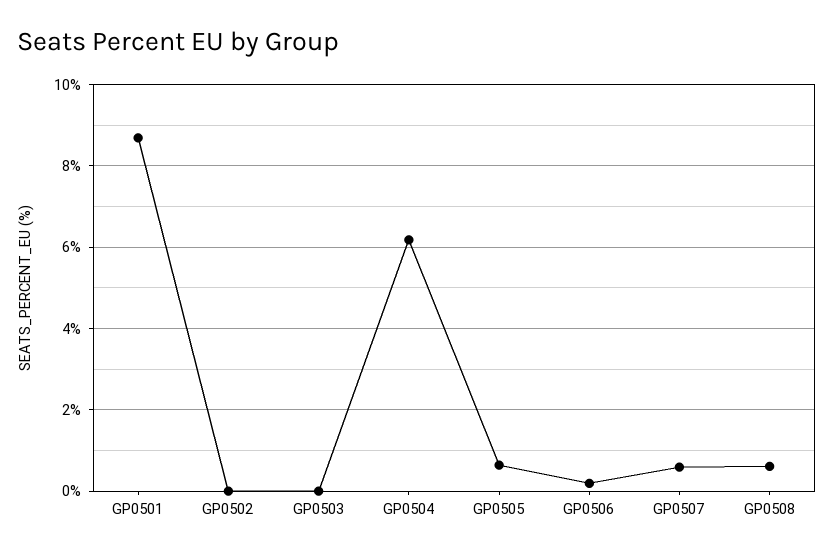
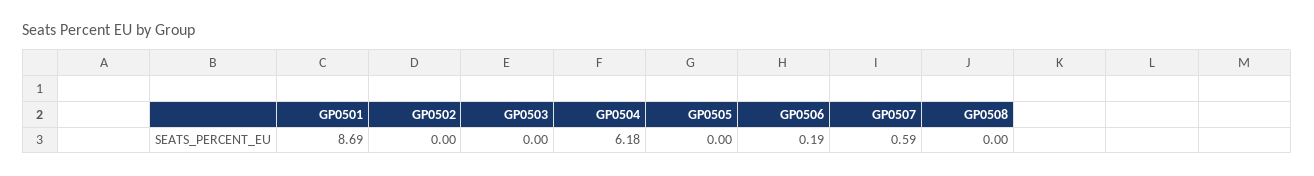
GP0505: 0.6 -> 0
GP0508: 0.6 -> 0

